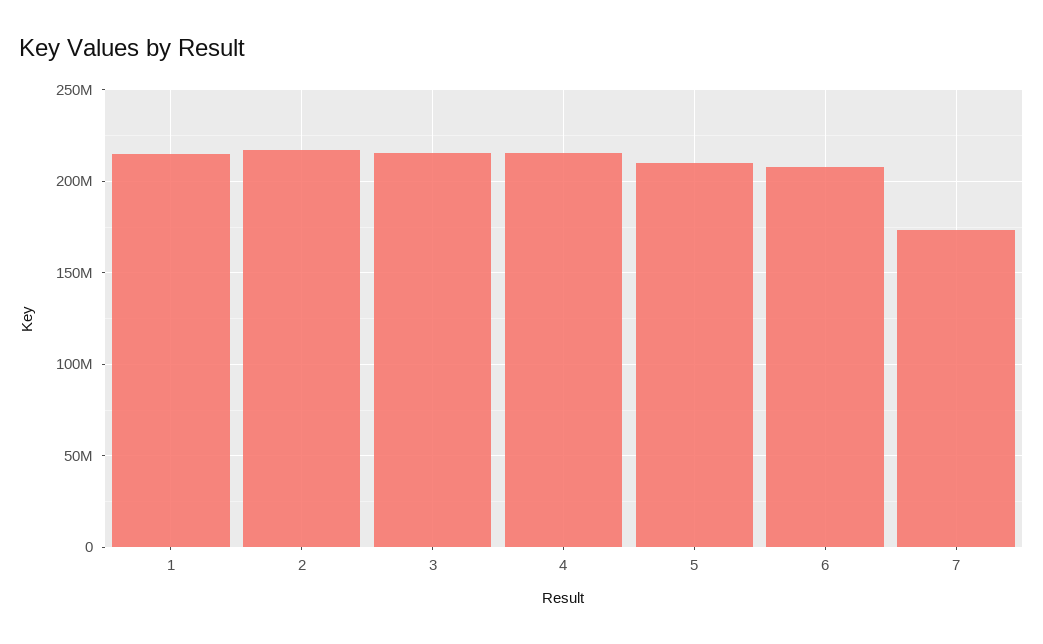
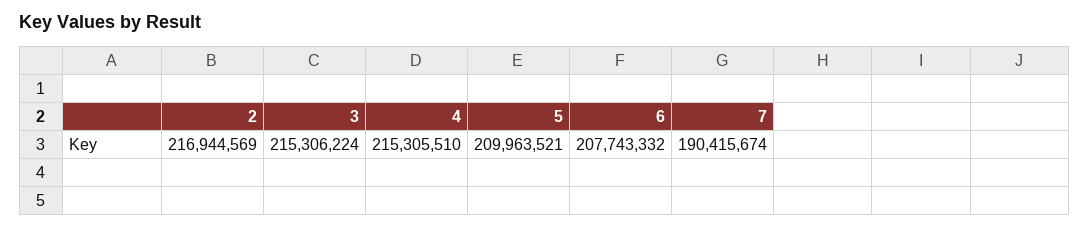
1: 215000000 -> none
7: 175000000 -> 190415674

